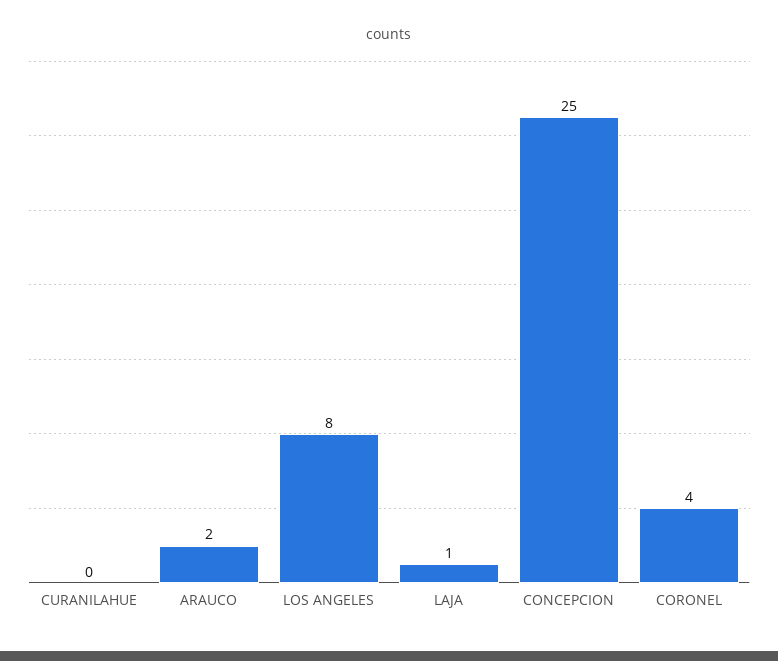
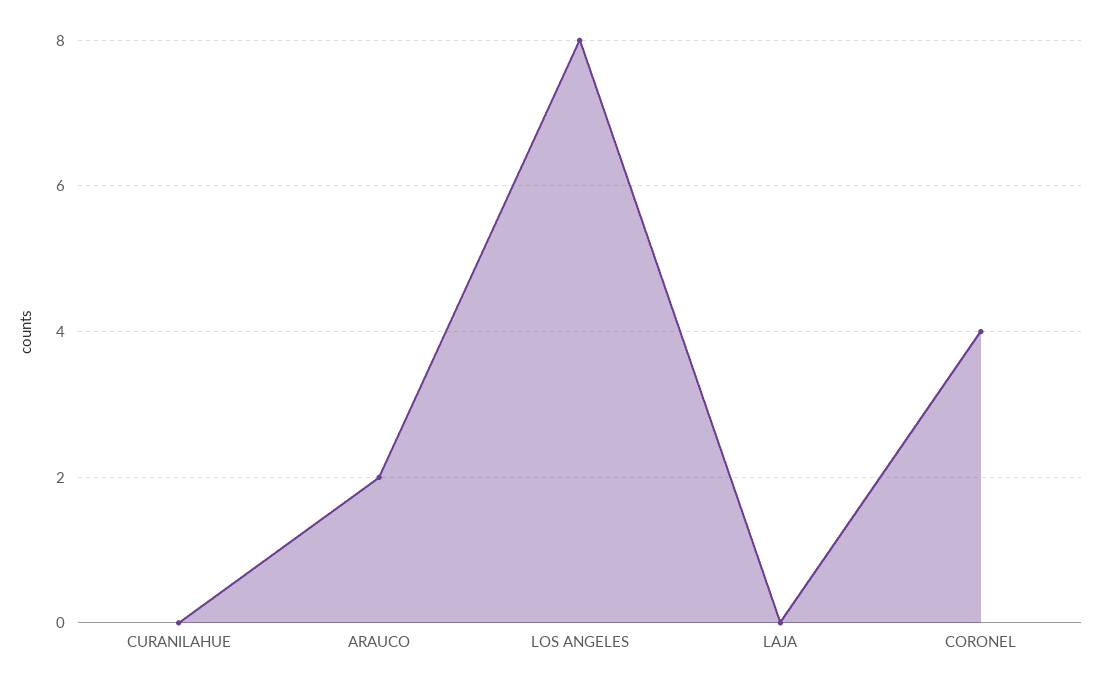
LAJA: 1 -> 0
CONCEPCION: 25 -> none

